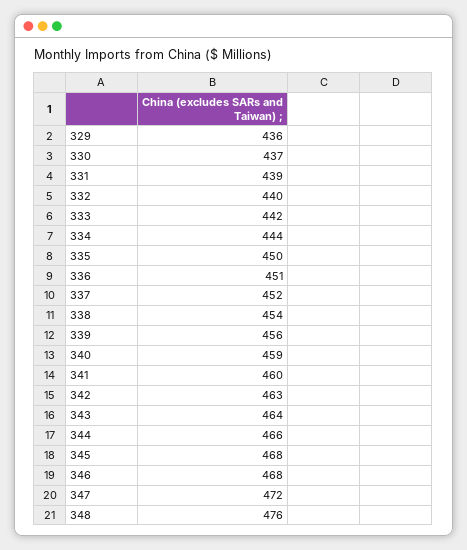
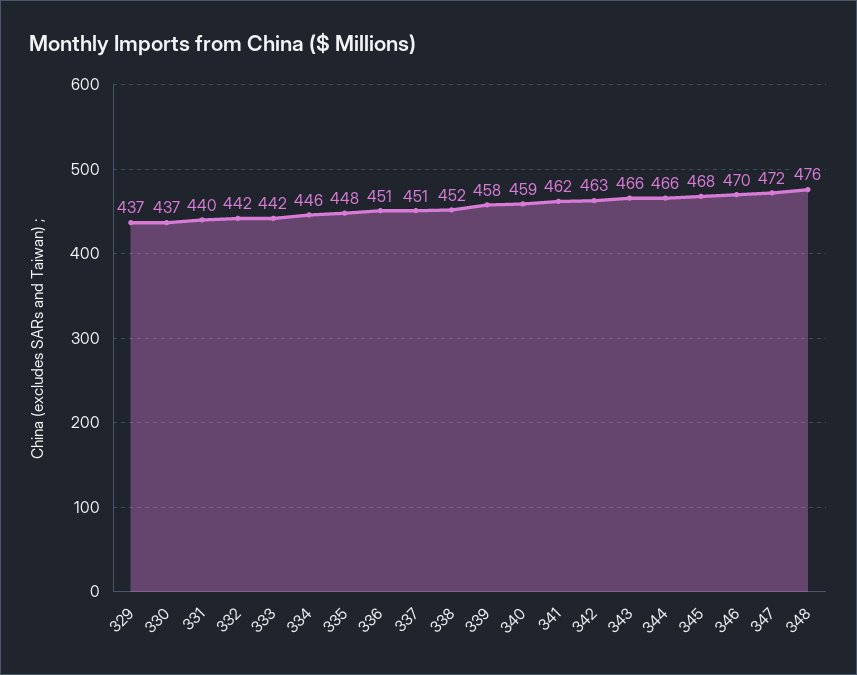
329: 436 -> 437
331: 439 -> 440
332: 440 -> 442
334: 444 -> 446
335: 450 -> 448
337: 452 -> 451
338: 454 -> 452
339: 456 -> 458
341: 460 -> 462
343: 464 -> 466
346: 468 -> 470

